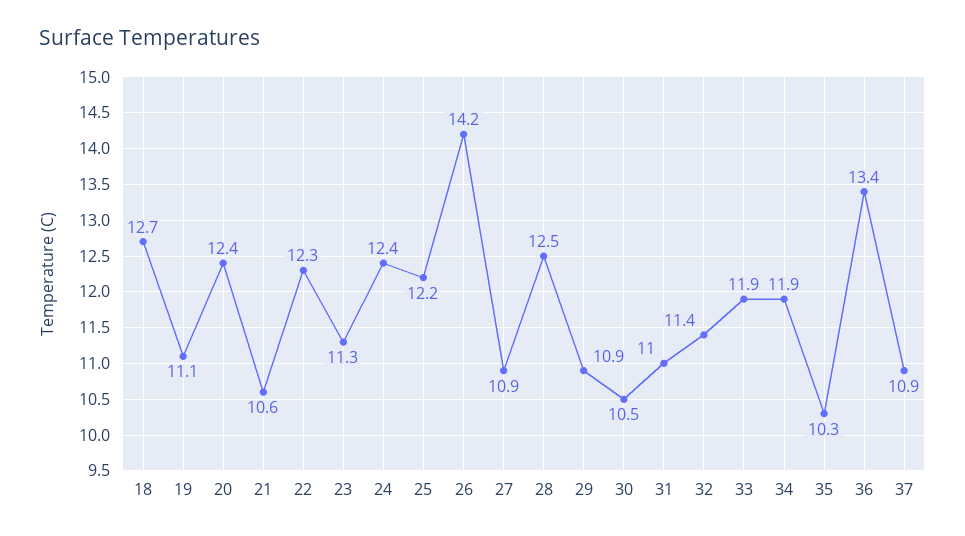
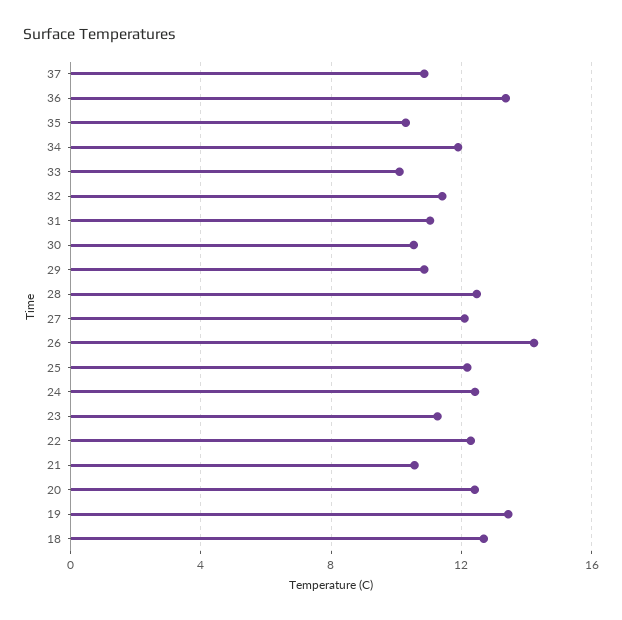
19: 11.1 -> 13.5
27: 10.9 -> 12
33: 11.9 -> 10

